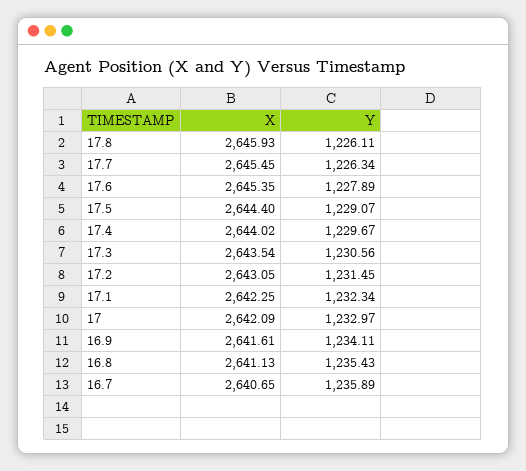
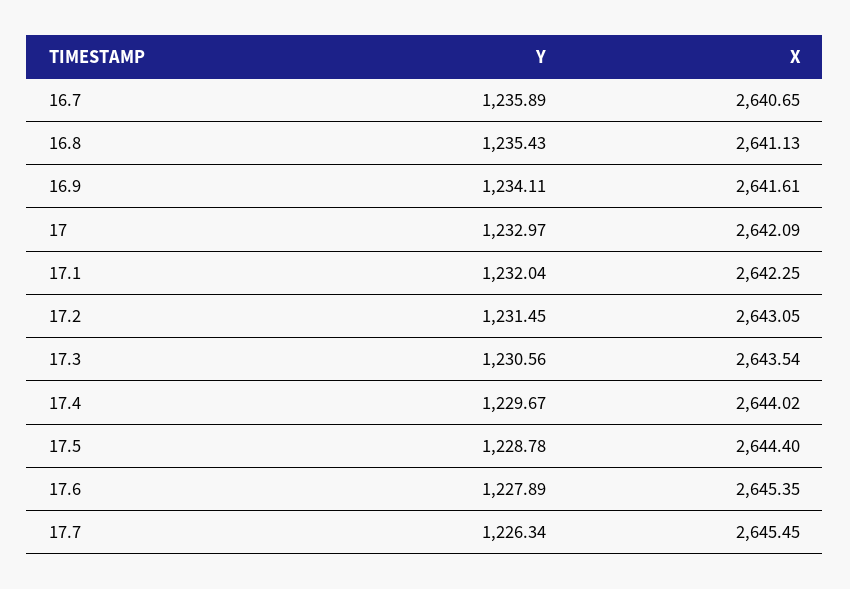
X, 17.8: 2645.93 -> none
Y, 17.8: 1226.11 -> none
Y, 17.5: 1229.07 -> 1228.78
Y, 17.1: 1232.34 -> 1232.04

